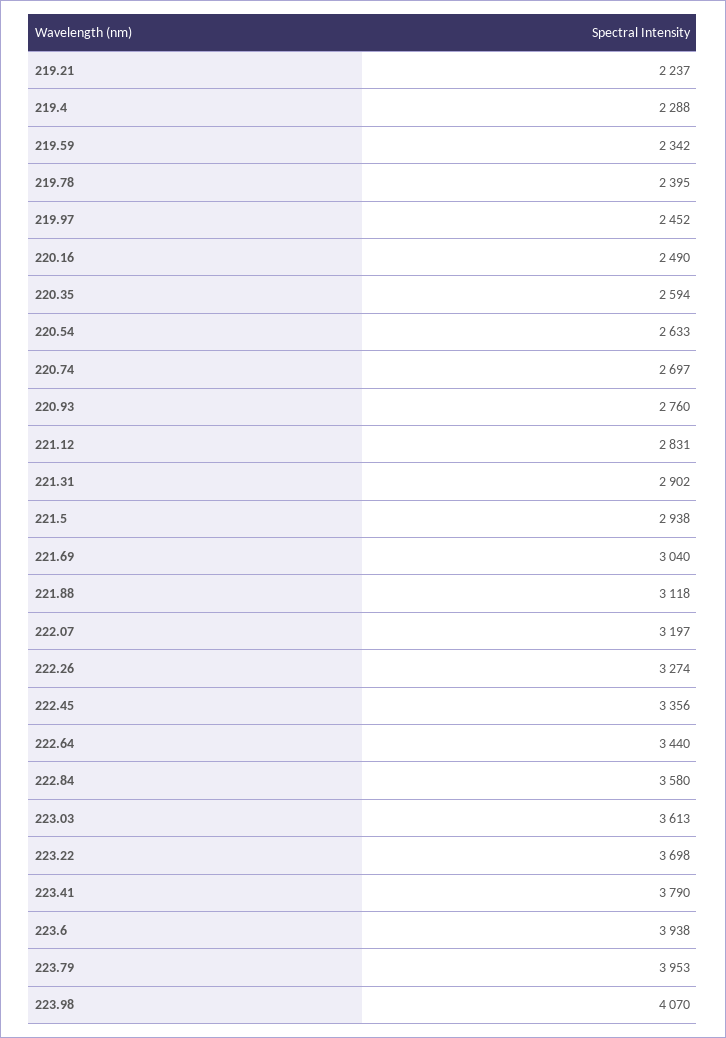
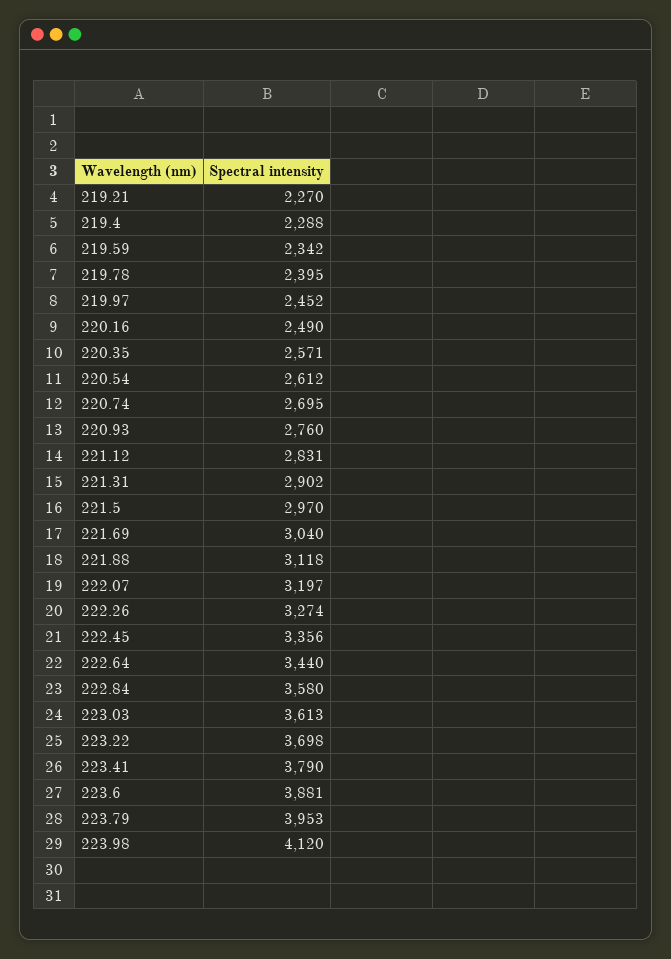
219.21: 2237 -> 2270
220.35: 2594 -> 2571
220.54: 2633 -> 2612
220.74: 2697 -> 2695
221.5: 2938 -> 2970
223.6: 3938 -> 3881
223.98: 4070 -> 4120

